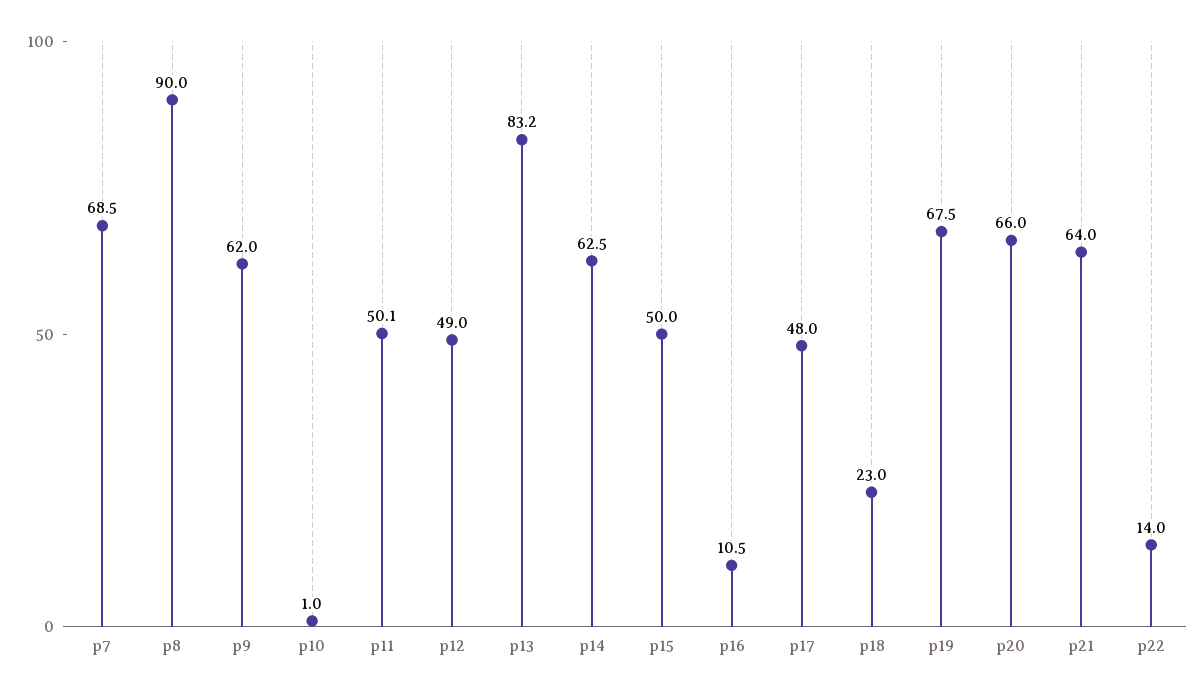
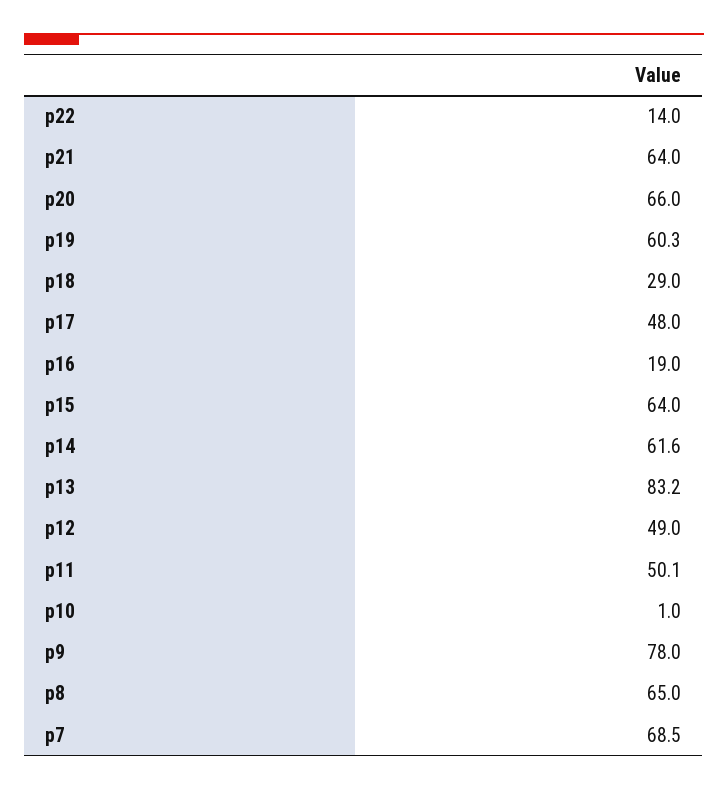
p8: 90 -> 65
p9: 62 -> 78
p14: 62.5 -> 61.6
p15: 50 -> 64
p16: 10.5 -> 19
p18: 23 -> 29
p19: 67.5 -> 60.3

